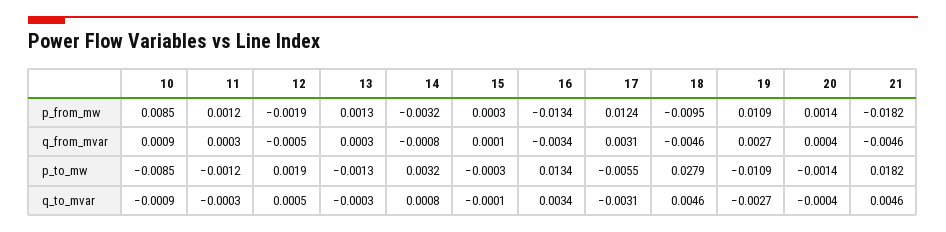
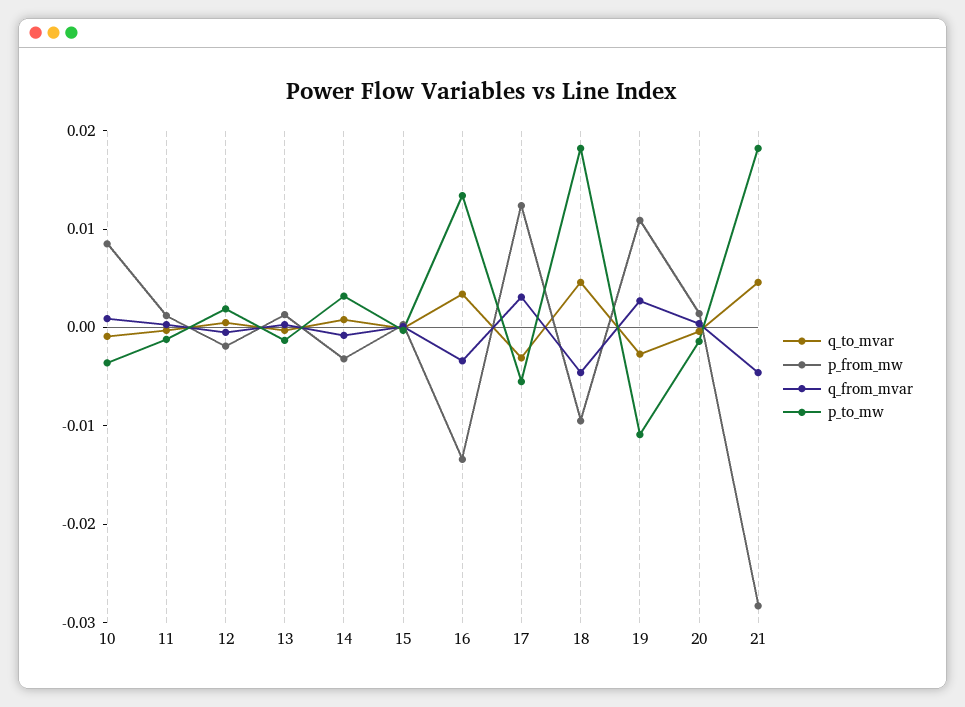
p_from_mw, 21: -0.0182 -> -0.028
p_to_mw, 10: -0.0085 -> -0.004
p_to_mw, 18: 0.0279 -> 0.018

